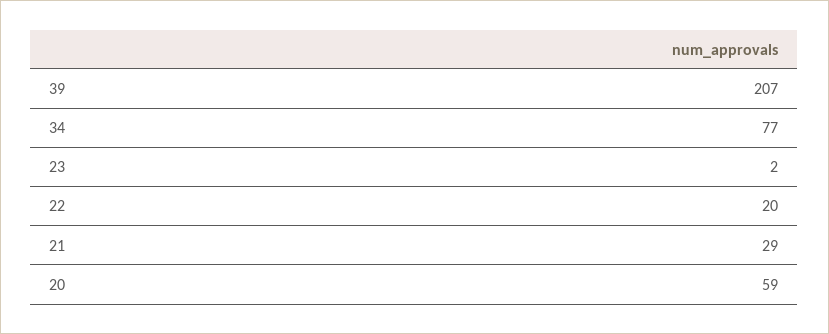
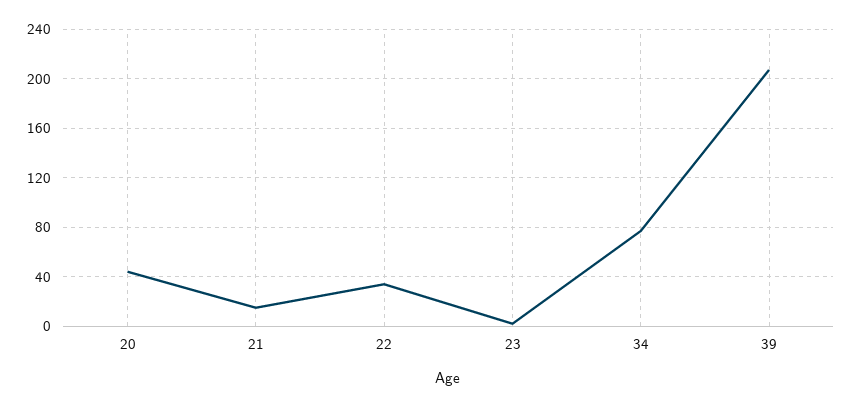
22: 20 -> 35
21: 29 -> 15
20: 59 -> 45

